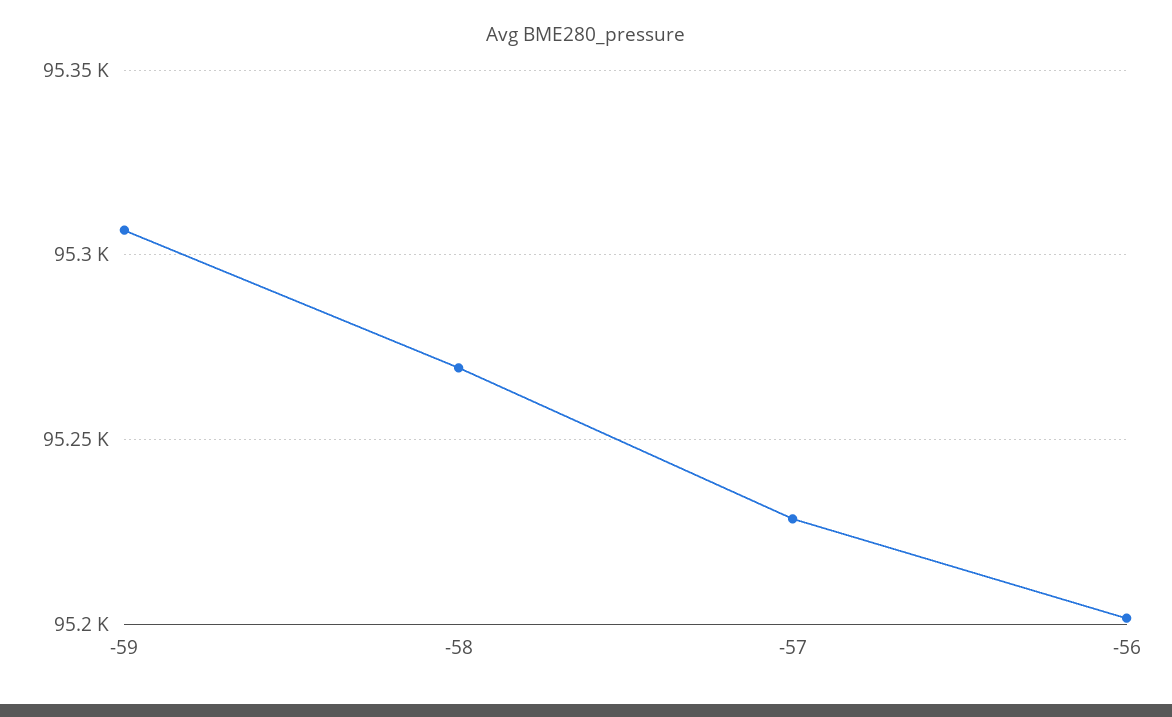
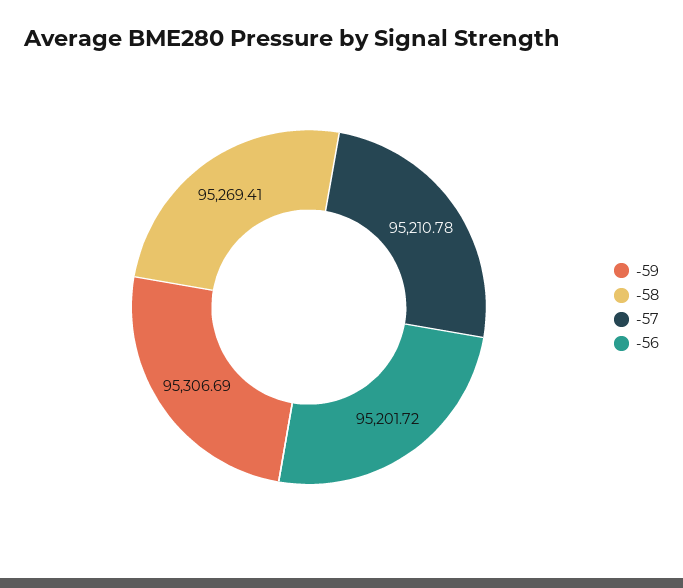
-57: 95230 -> 95210.78

